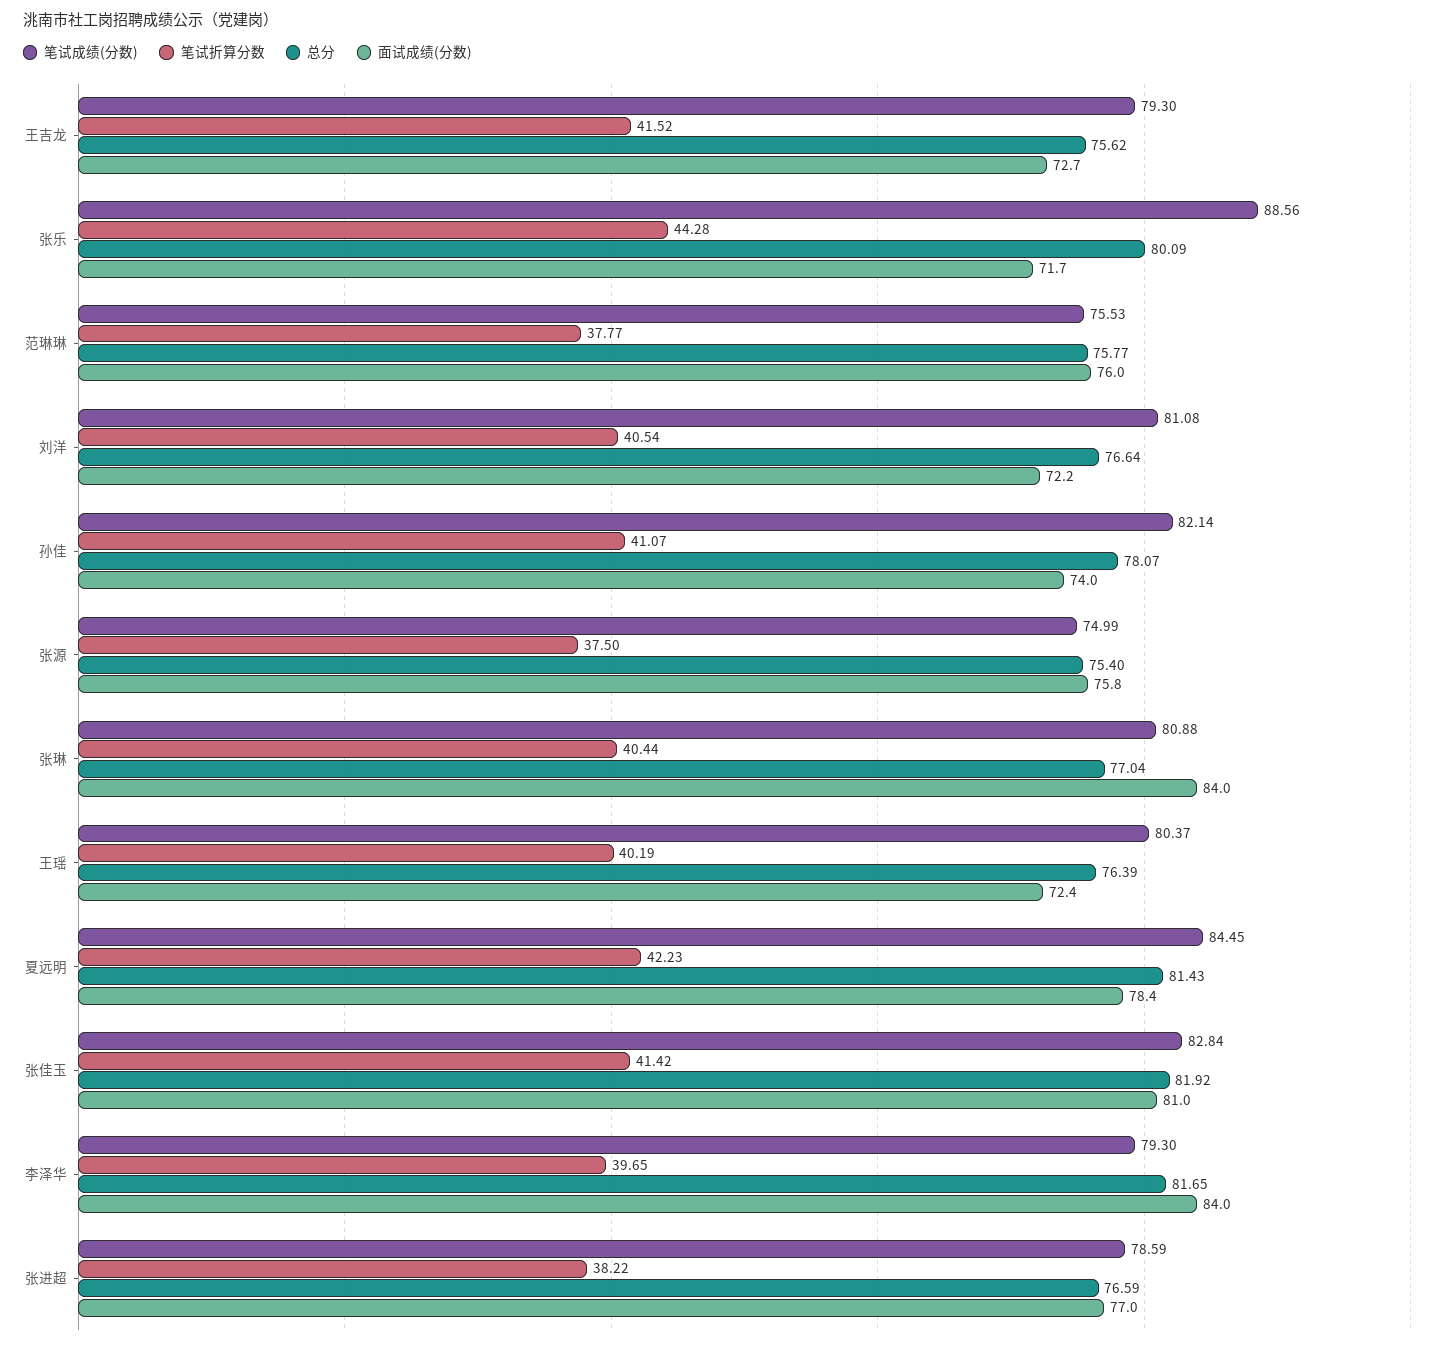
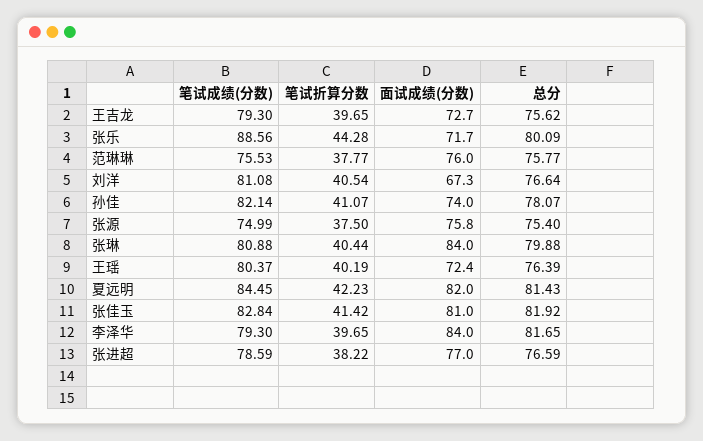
笔试折算分数, 王吉龙: 41.52 -> 39.65
面试成绩(分数), 刘洋: 72.2 -> 67.3
总分, 张琳: 77.04 -> 79.88
面试成绩(分数), 夏远明: 78.4 -> 82

